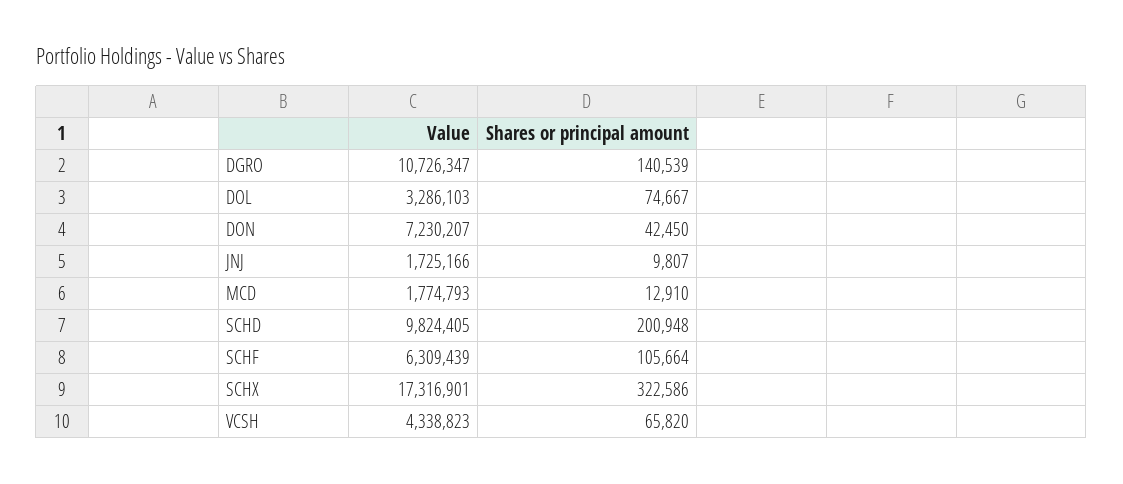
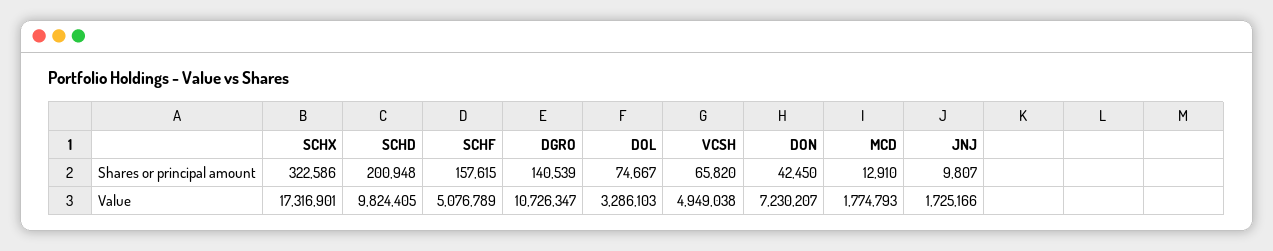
Value, SCHF: 6309439 -> 5076789
Shares or principal amount, SCHF: 105664 -> 157615
Value, VCSH: 4338823 -> 4949038

